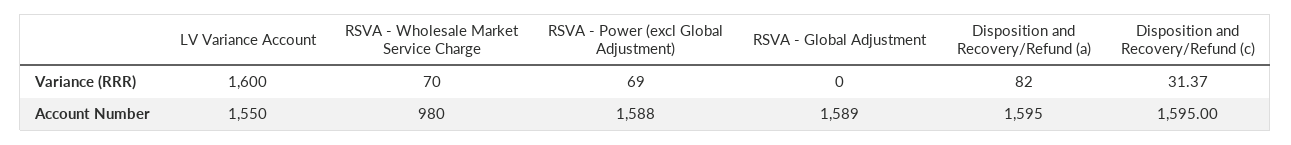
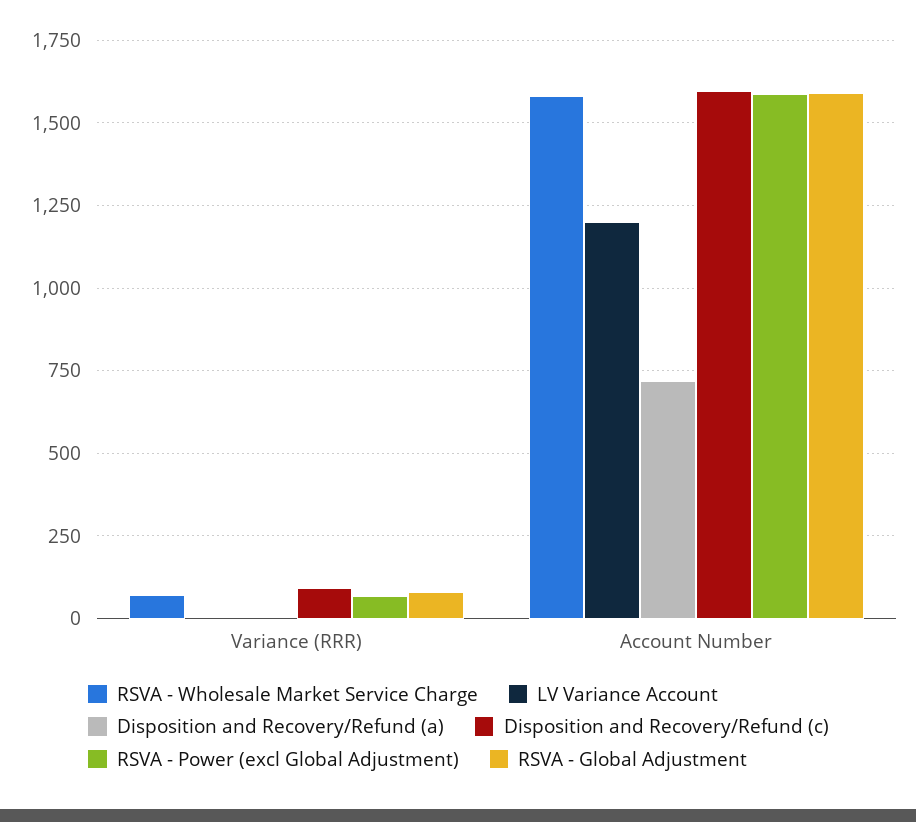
LV Variance Account, Variance (RRR): 1600 -> 0
RSVA - Global Adjustment, Variance (RRR): 0 -> 75
Disposition and Recovery/Refund (a), Variance (RRR): 82 -> 0
Disposition and Recovery/Refund (c), Variance (RRR): 31.37 -> 100
LV Variance Account, Account Number: 1550 -> 1200
RSVA - Wholesale Market Service Charge, Account Number: 980 -> 1575
Disposition and Recovery/Refund (a), Account Number: 1595 -> 725

